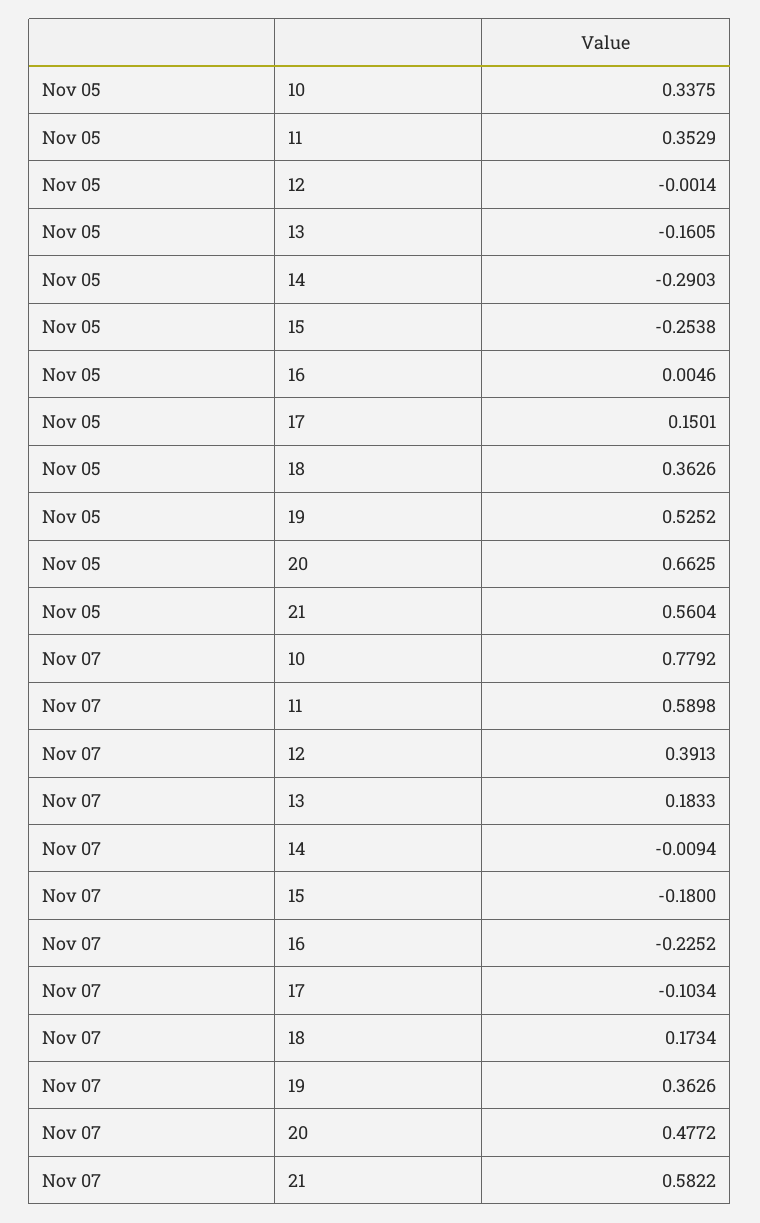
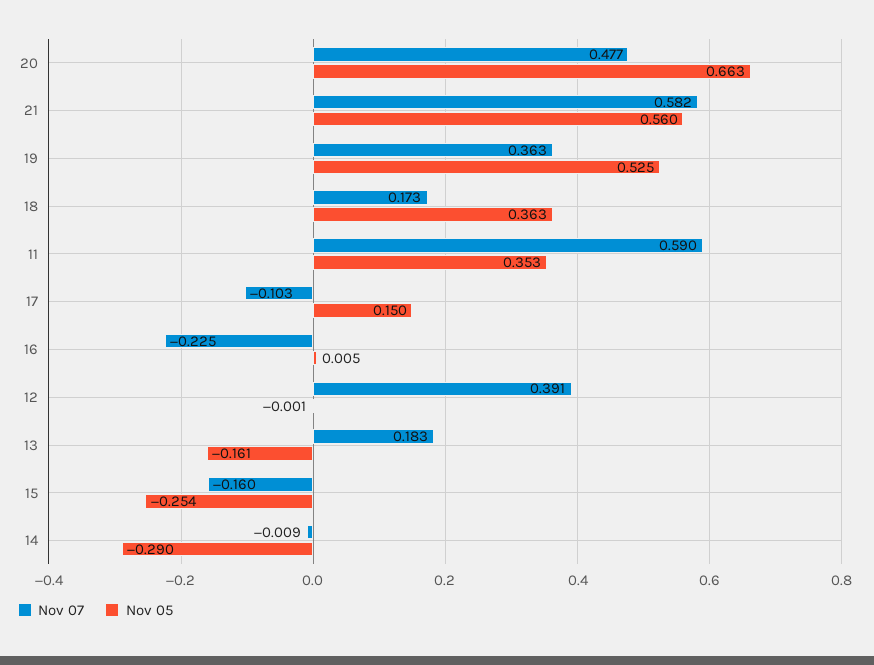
Nov 05, 10: 0.3375 -> none
Nov 07, 10: 0.7792 -> none
Nov 07, 15: -0.18 -> -0.16

